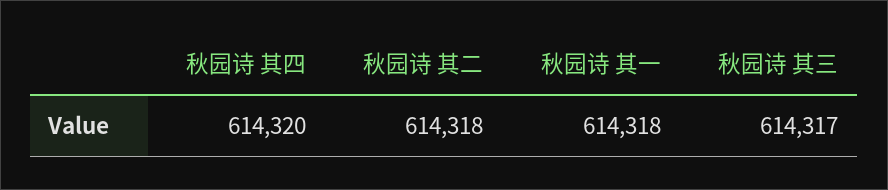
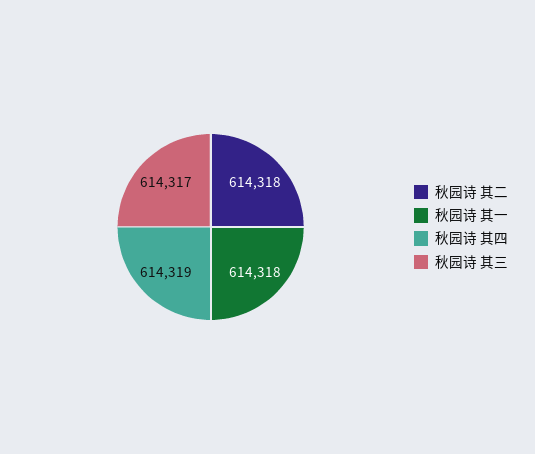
秋园诗 其四: 614320 -> 614319

